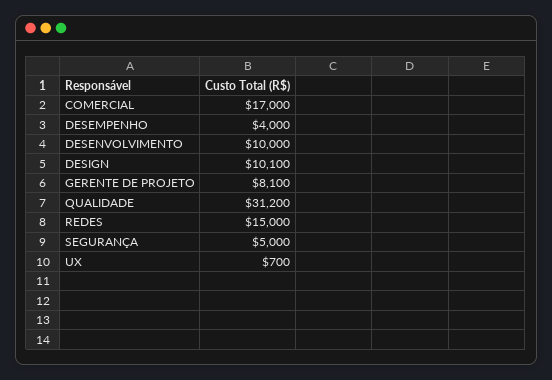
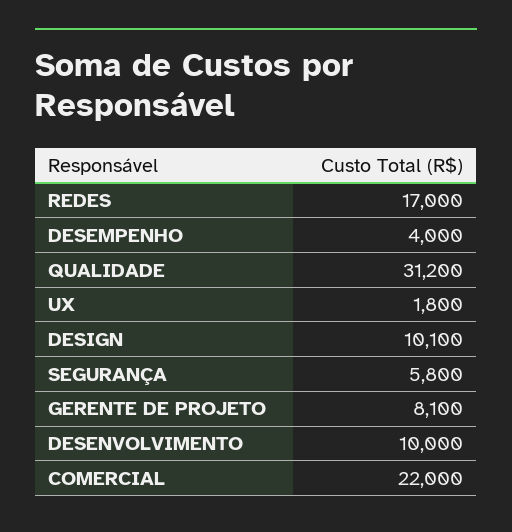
COMERCIAL: 17000 -> 22000
REDES: 15000 -> 17000
SEGURANÇA: 5000 -> 5800
UX: 700 -> 1800

